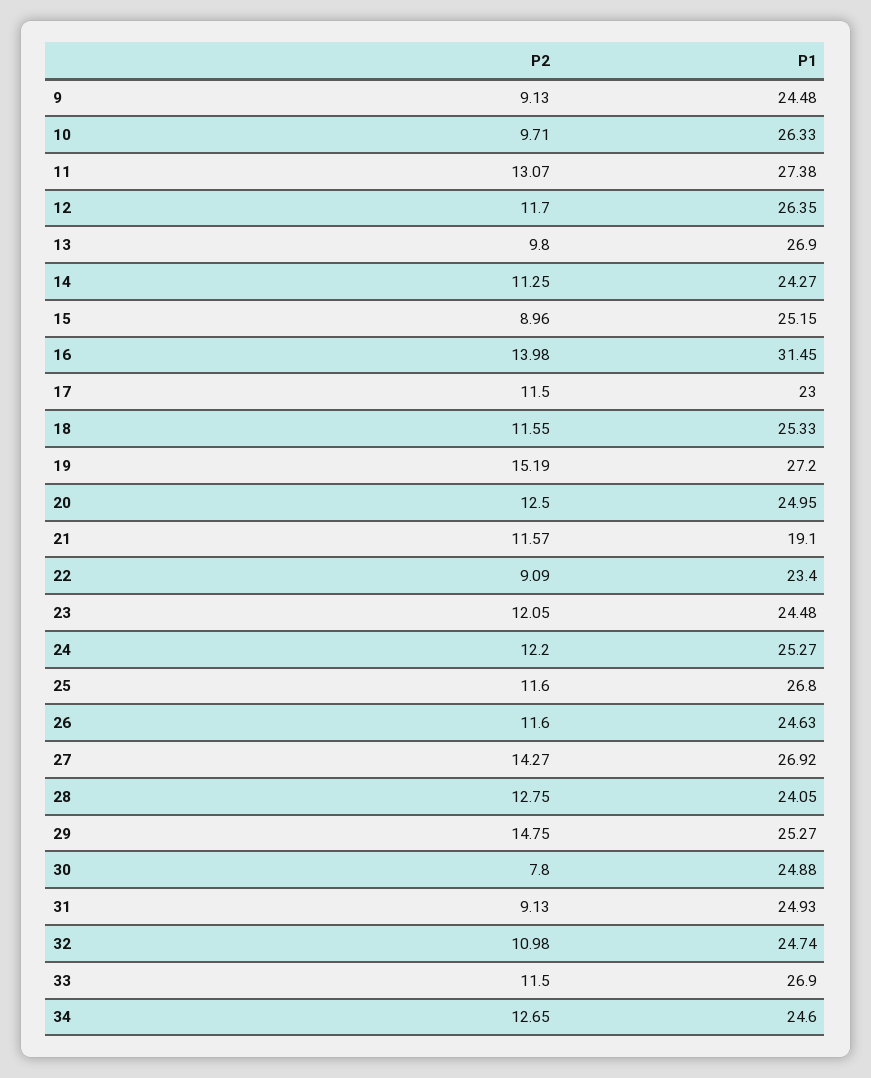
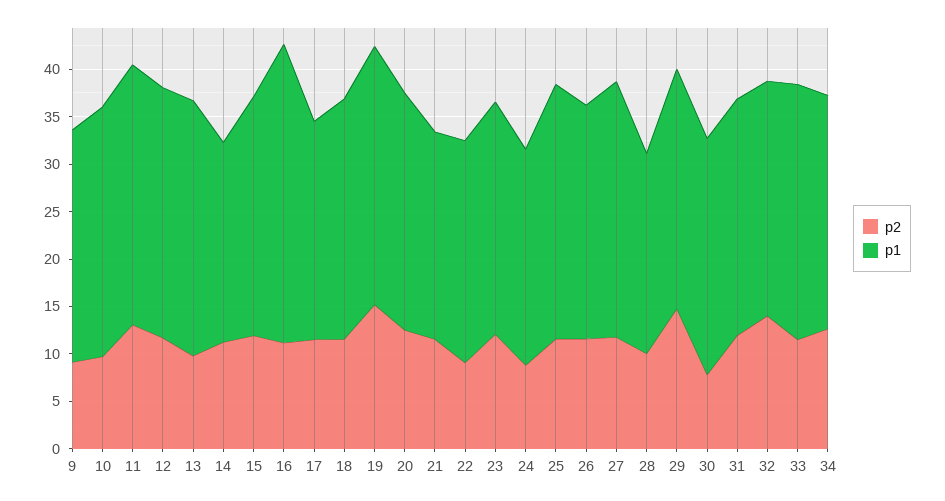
P1, 14: 24.27 -> 21
P2, 15: 8.96 -> 12
P2, 16: 13.98 -> 11
P1, 21: 19.1 -> 22
P2, 24: 12.2 -> 9
P1, 24: 25.27 -> 23
P2, 27: 14.27 -> 12
P2, 28: 12.75 -> 10
P1, 28: 24.05 -> 21
P2, 31: 9.13 -> 12
P2, 32: 10.98 -> 14

